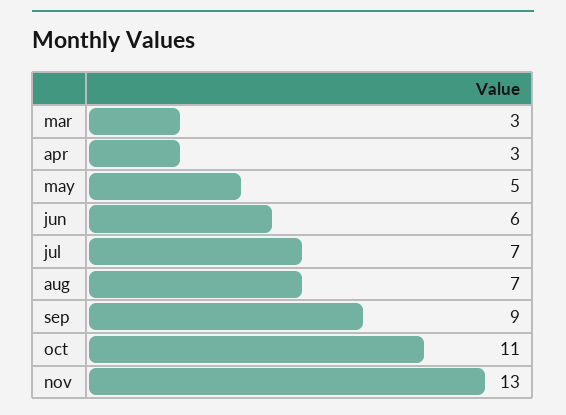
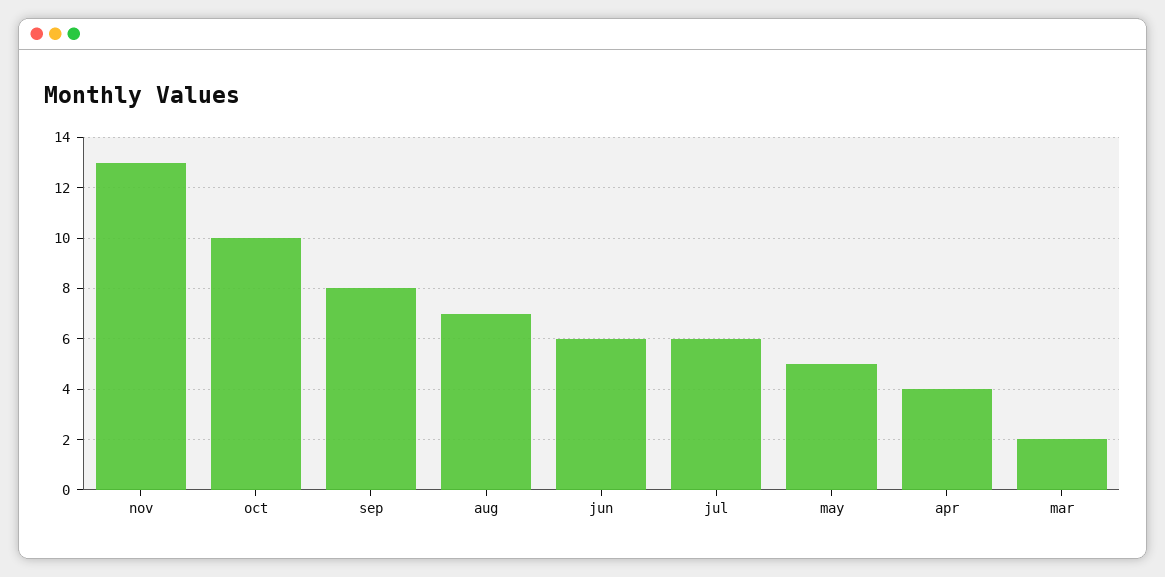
mar: 3 -> 2
apr: 3 -> 4
jul: 7 -> 6
sep: 9 -> 8
oct: 11 -> 10

